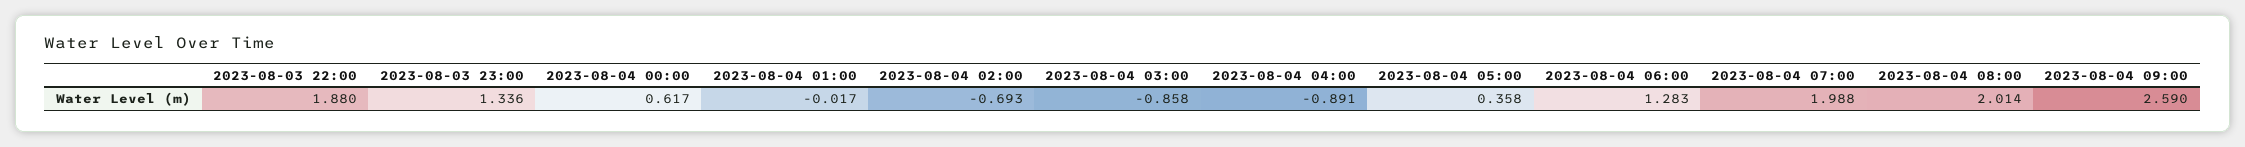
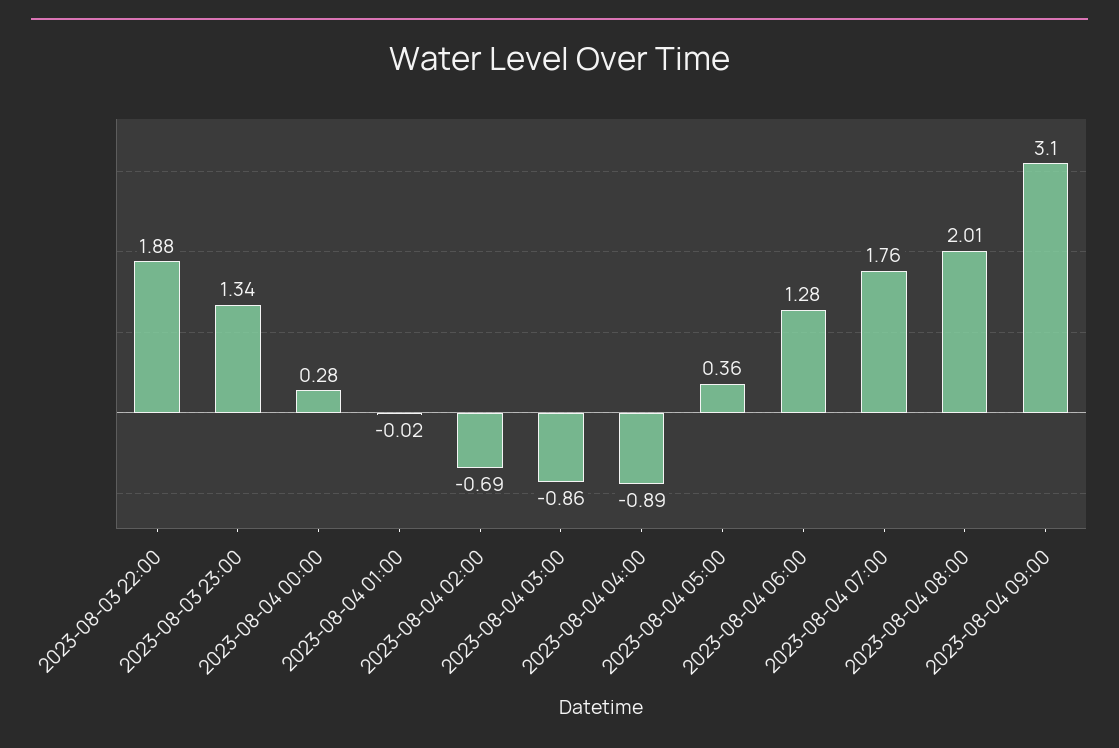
2023-08-04 00:00: 0.617 -> 0.28
2023-08-04 07:00: 1.988 -> 1.76
2023-08-04 09:00: 2.59 -> 3.1

